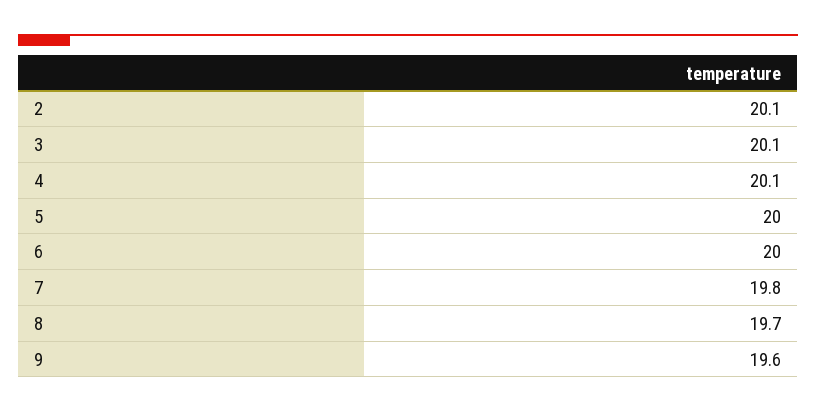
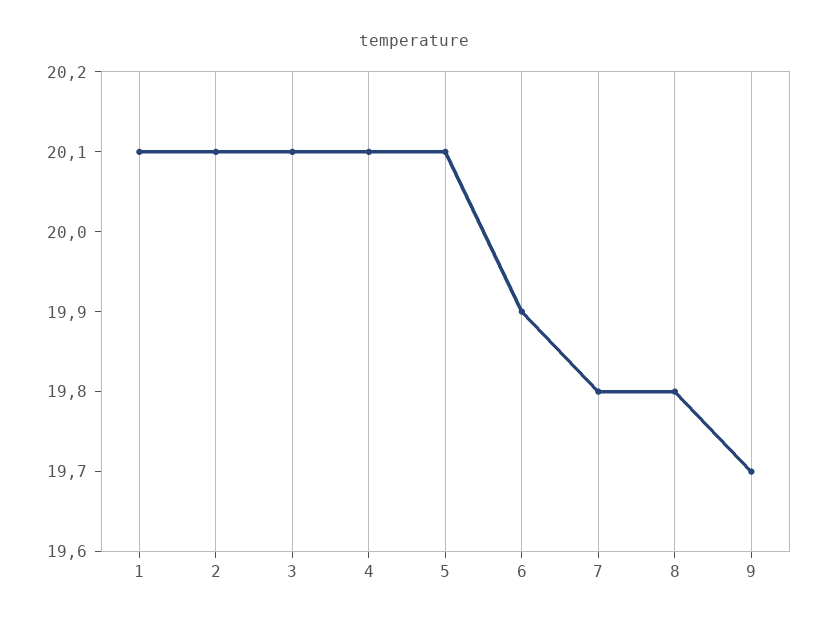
5: 20 -> 20.1
6: 20 -> 19.9
8: 19.7 -> 19.8
9: 19.6 -> 19.7
1: none -> 20.1

